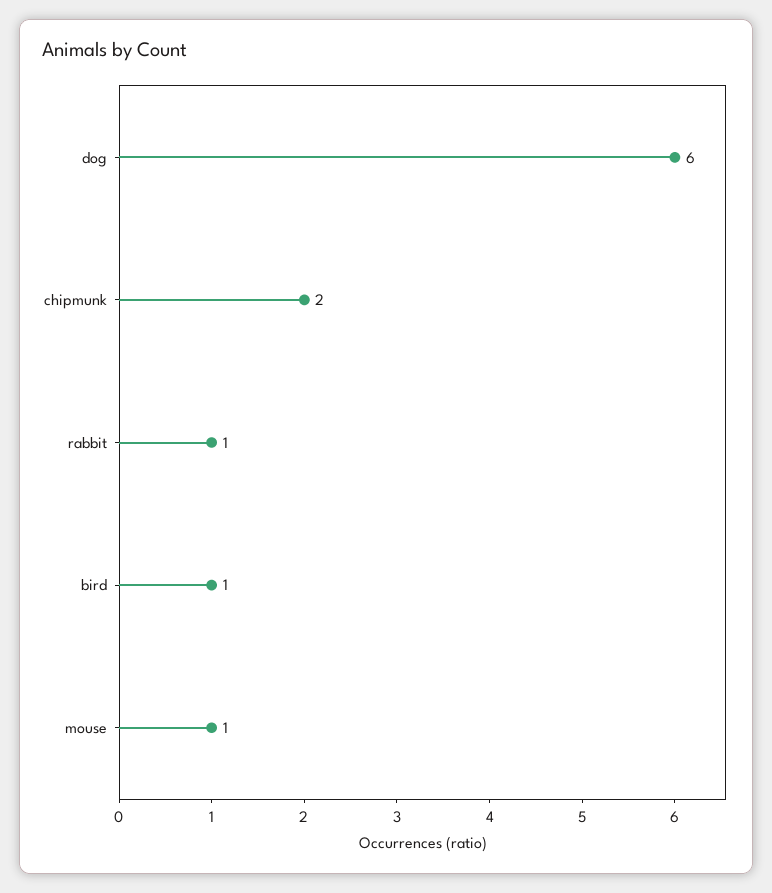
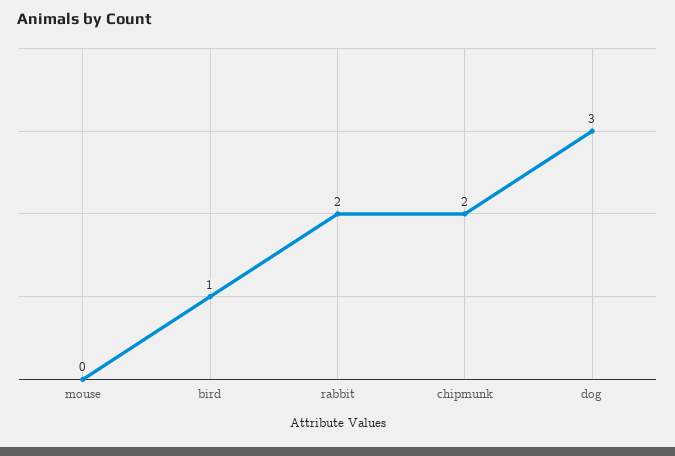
dog: 6 -> 3
rabbit: 1 -> 2
mouse: 1 -> 0

